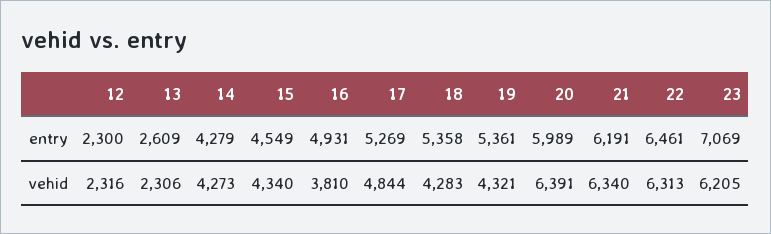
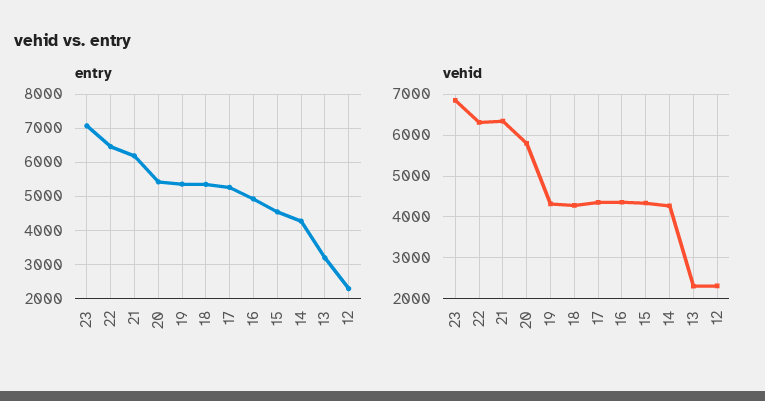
entry, 13: 2609 -> 3200
entry, 20: 5989 -> 5400
vehid, 16: 3810 -> 4400
vehid, 17: 4844 -> 4400
vehid, 20: 6391 -> 5800
vehid, 23: 6205 -> 6800

